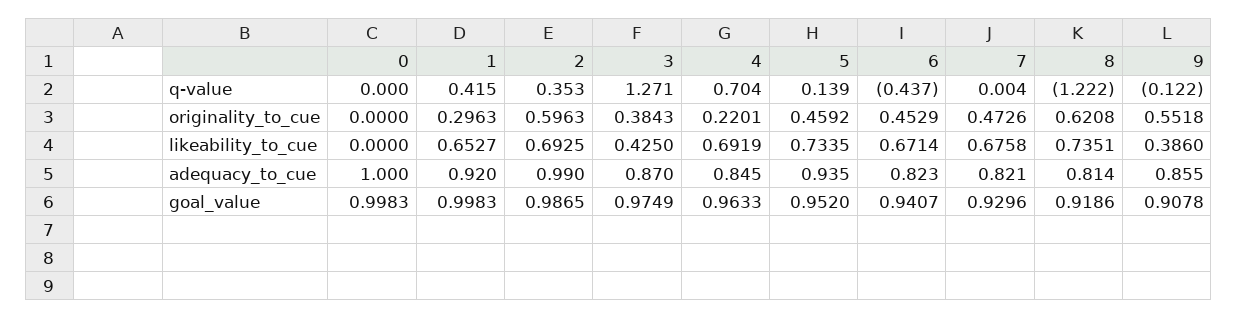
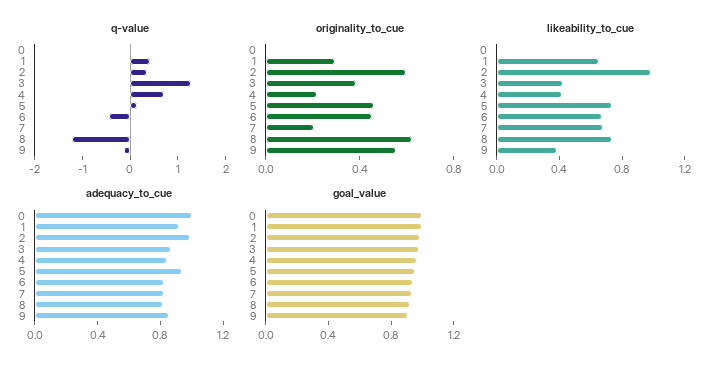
originality_to_cue, 7: 0.4726 -> 0.2
likeability_to_cue, 2: 0.6925 -> 1
likeability_to_cue, 4: 0.6919 -> 0.4

